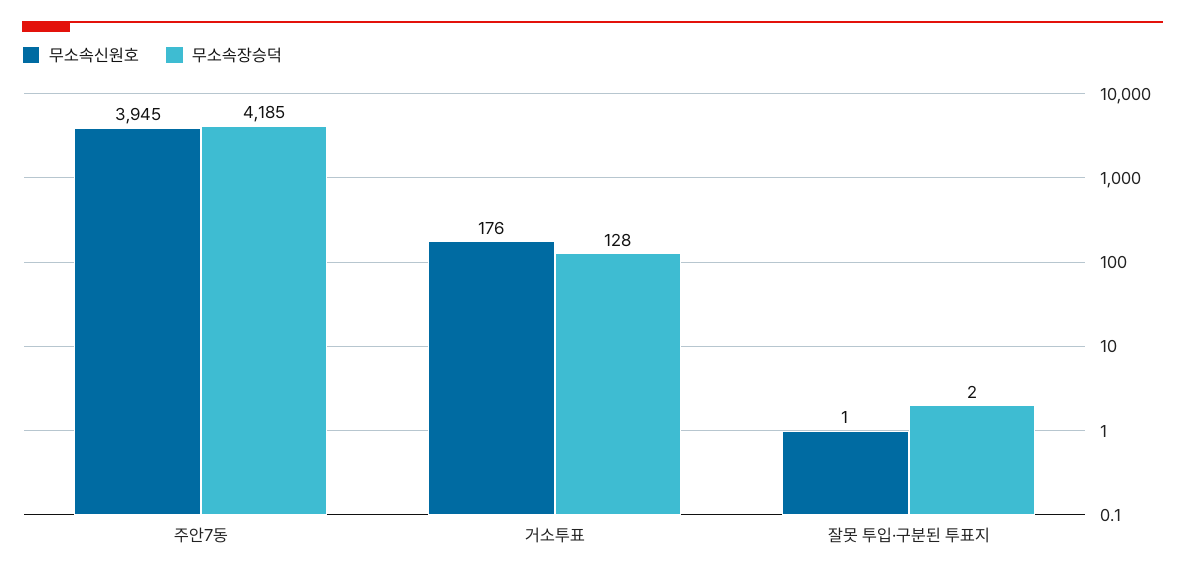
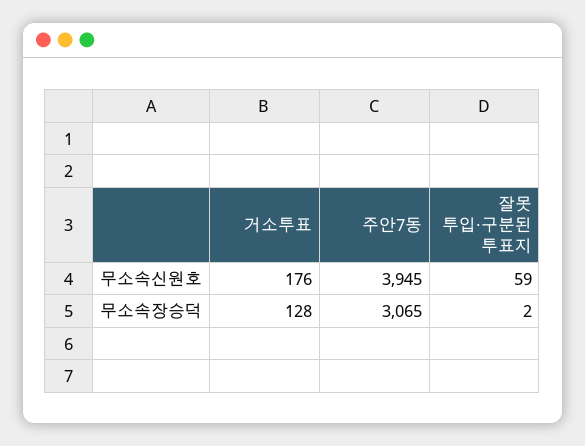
무소속장승덕, 주안7동: 4185 -> 3065
무소속신원호, 잘못 투입·구분된 투표지: 1 -> 59

